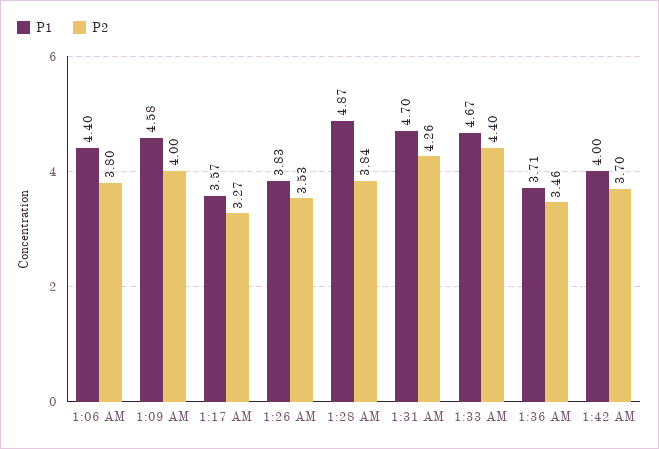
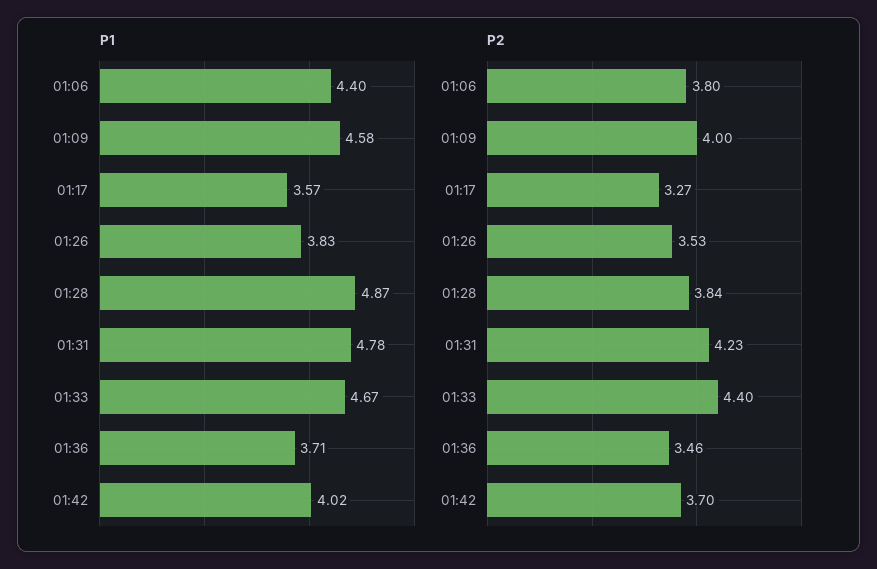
P1, 1:31 AM: 4.7 -> 4.78
P2, 1:31 AM: 4.26 -> 4.23
P1, 1:42 AM: 4 -> 4.02

